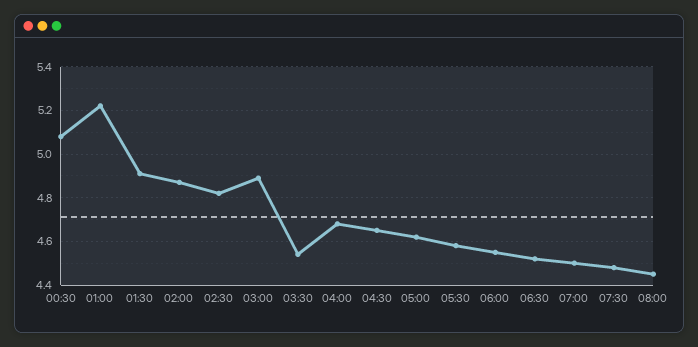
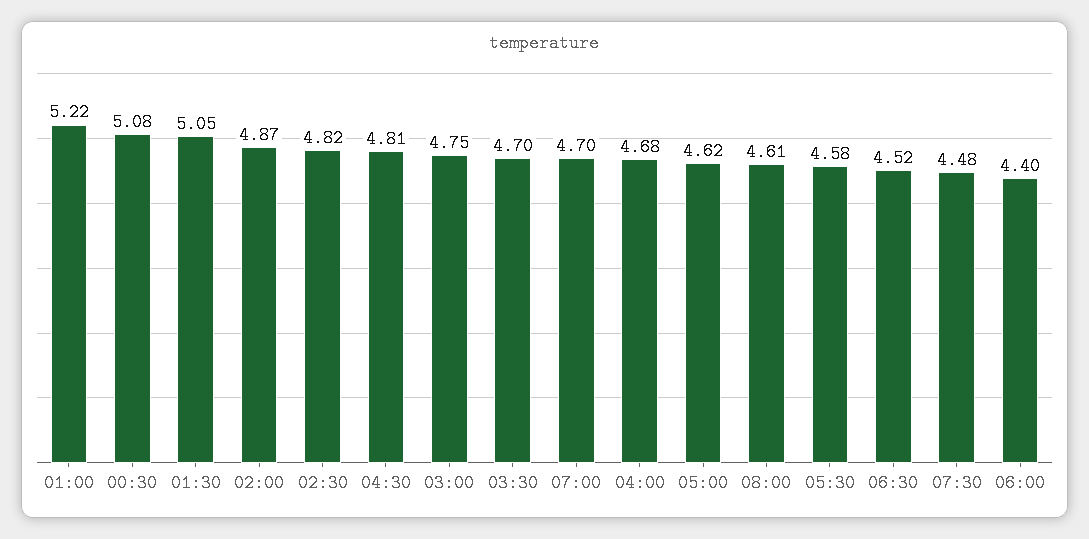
01:30: 4.9 -> 5.05
03:00: 4.9 -> 4.75
03:30: 4.55 -> 4.7
04:30: 4.65 -> 4.81
06:00: 4.55 -> 4.4
07:00: 4.5 -> 4.7
08:00: 4.45 -> 4.61

